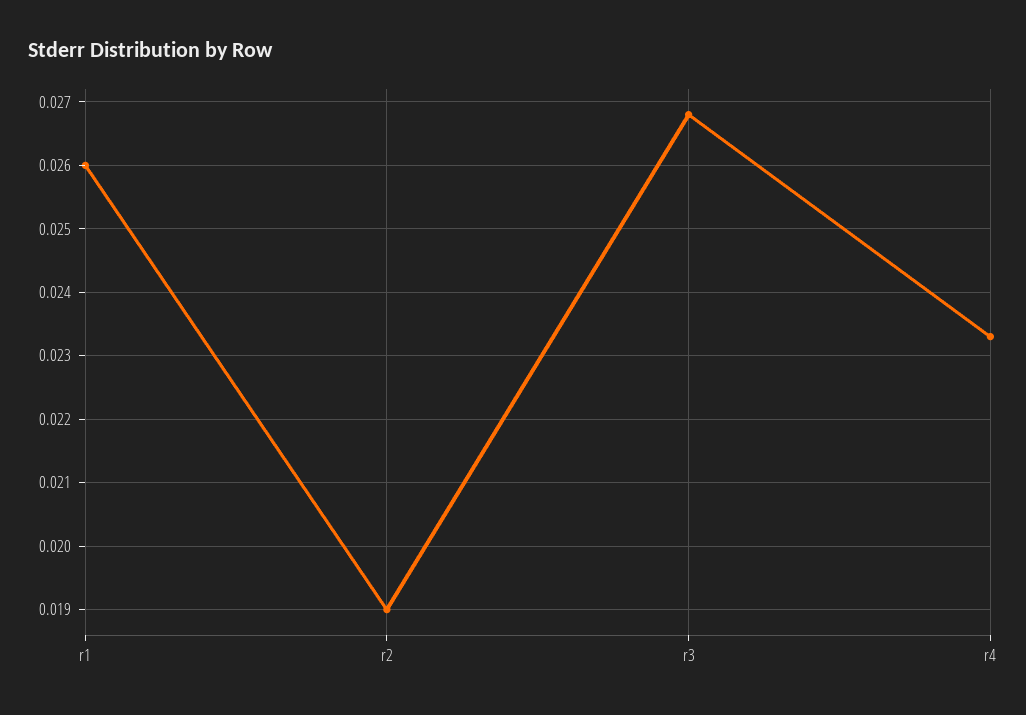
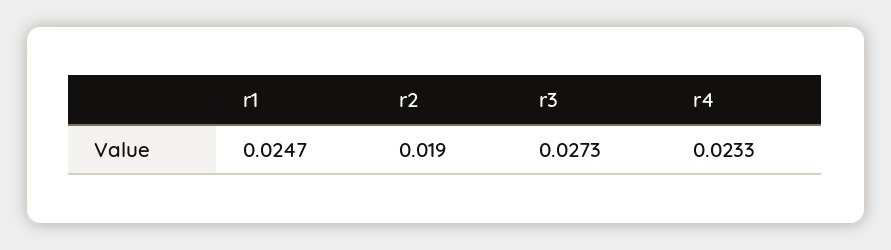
r1: 0.026 -> 0.0247
r3: 0.0268 -> 0.0273

